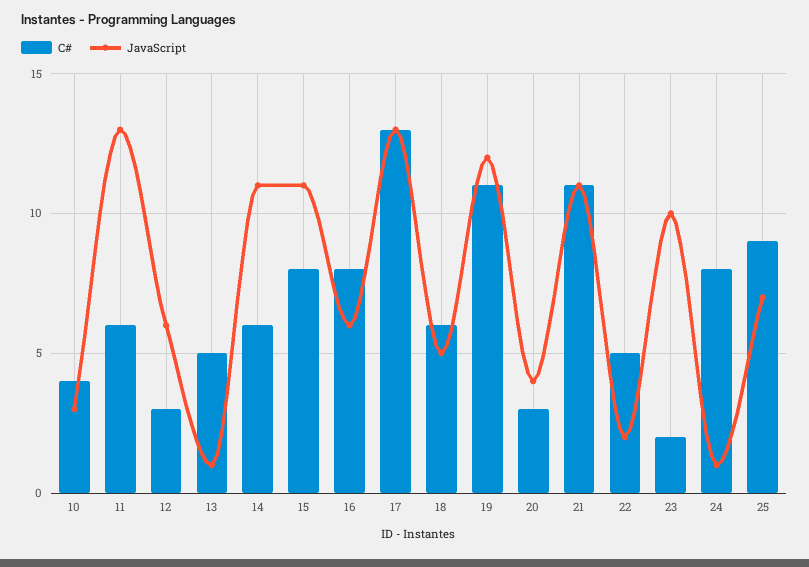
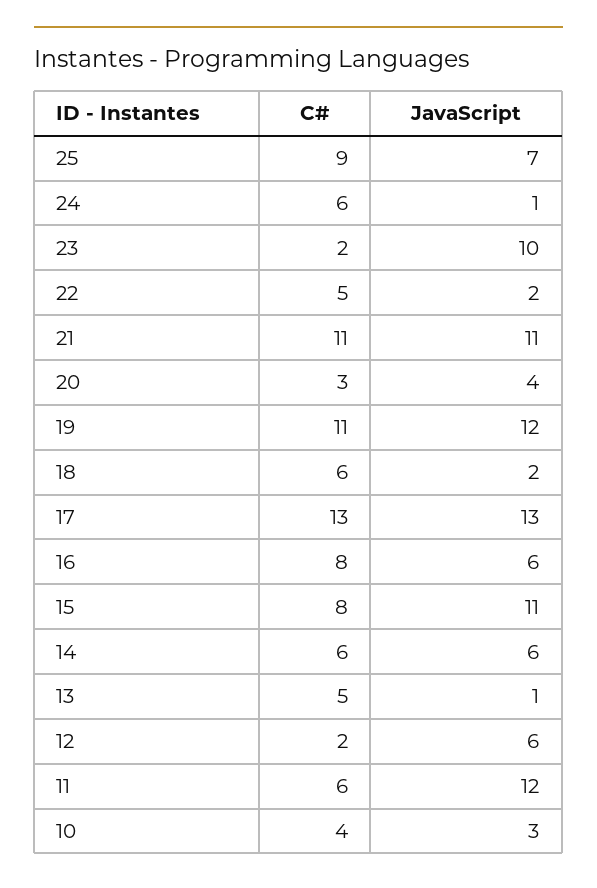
JavaScript, 11: 13 -> 12
C#, 12: 3 -> 2
JavaScript, 14: 11 -> 6
JavaScript, 18: 5 -> 2
C#, 24: 8 -> 6

